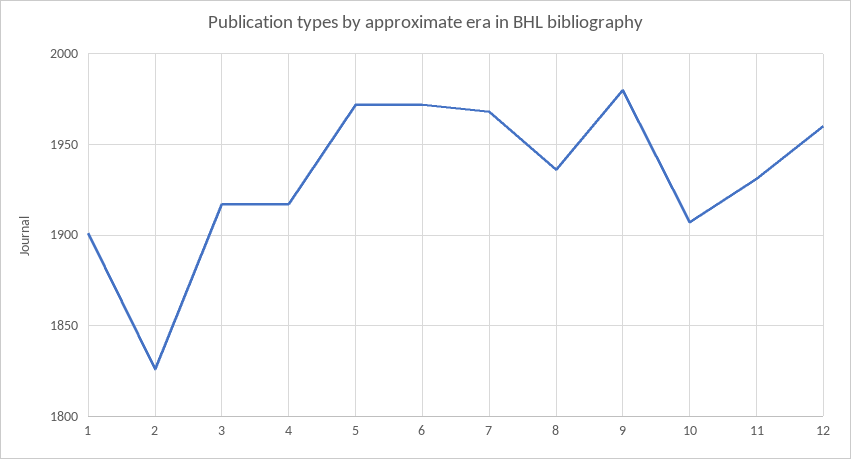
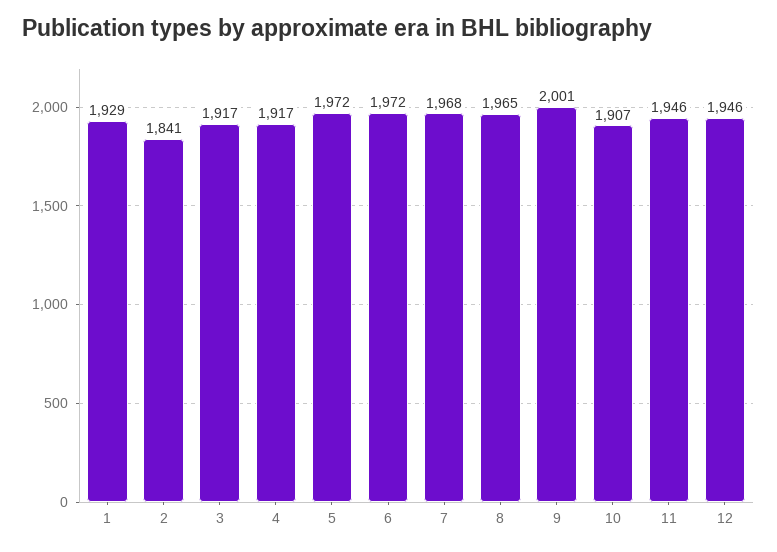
1: 1900 -> 1929
2: 1825 -> 1841
8: 1935 -> 1965
9: 1980 -> 2001
11: 1930 -> 1946
12: 1960 -> 1946

